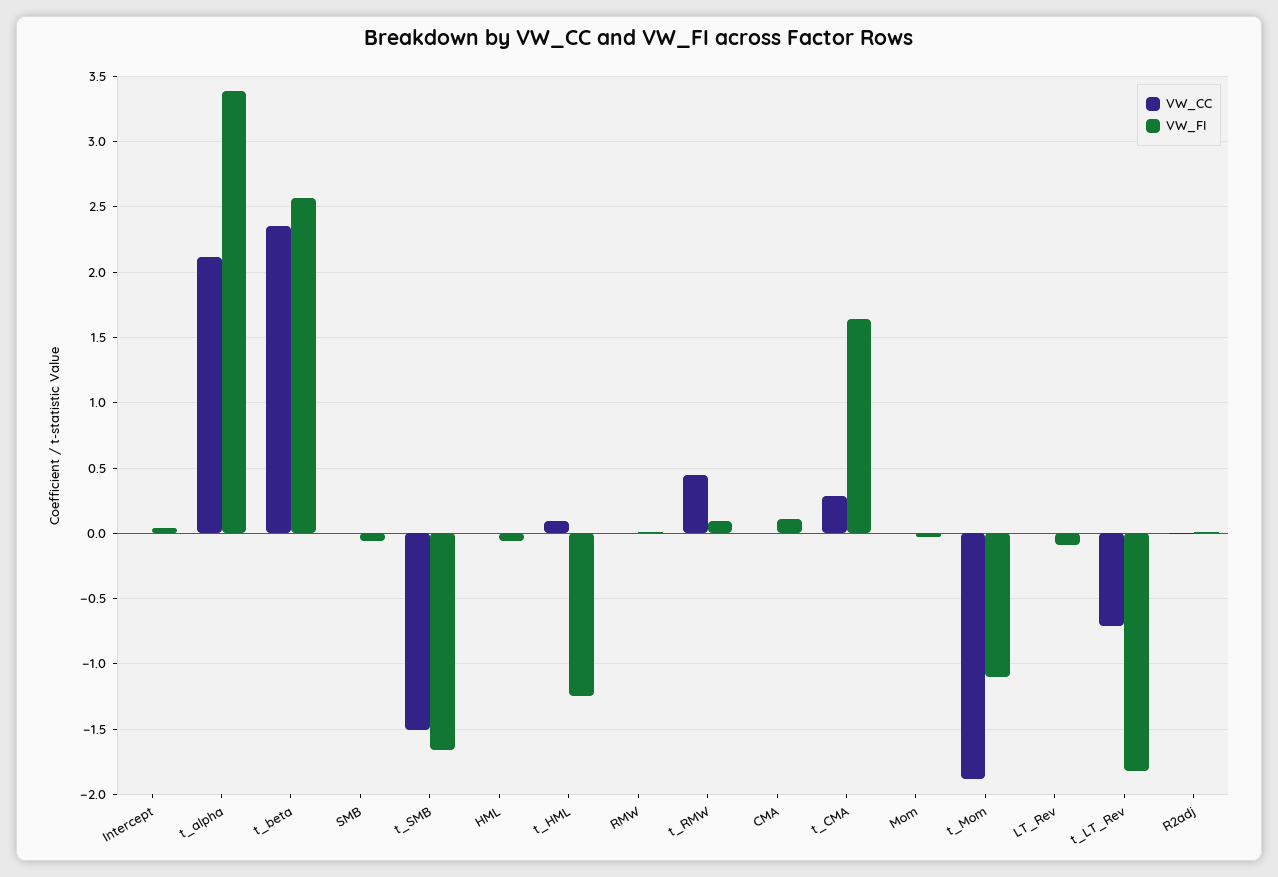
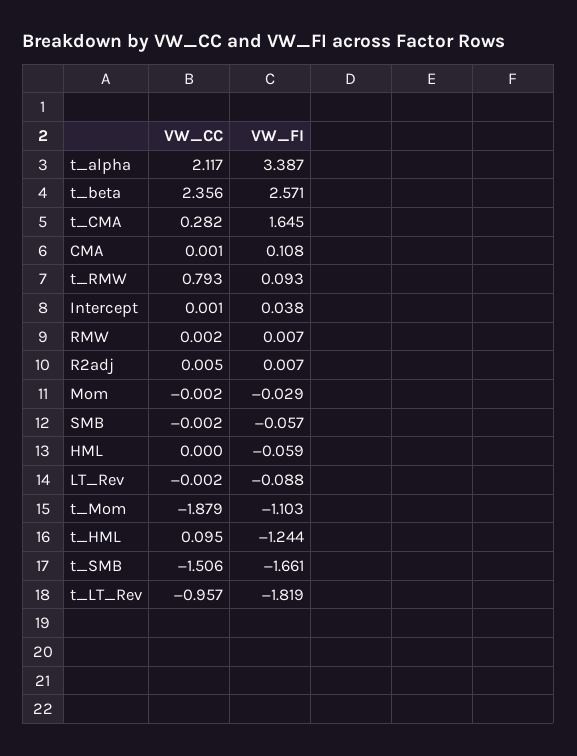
VW_CC, t_RMW: 0.45 -> 0.793
VW_CC, t_LT_Rev: -0.7 -> -0.957

